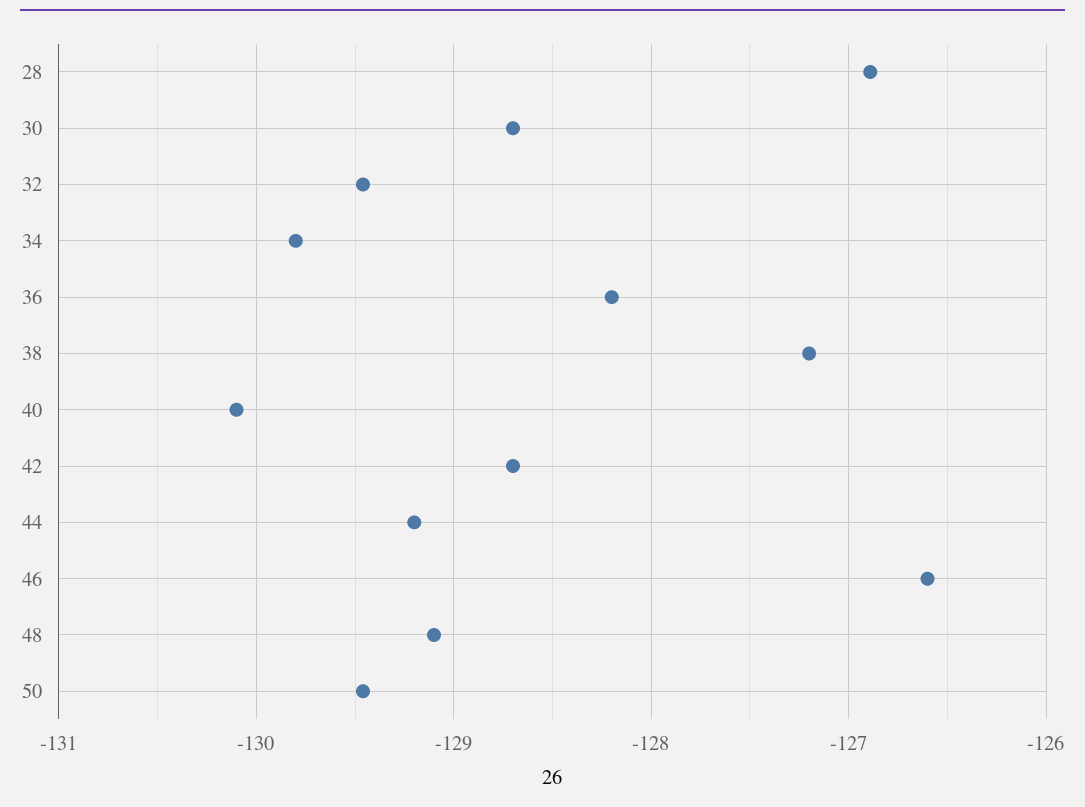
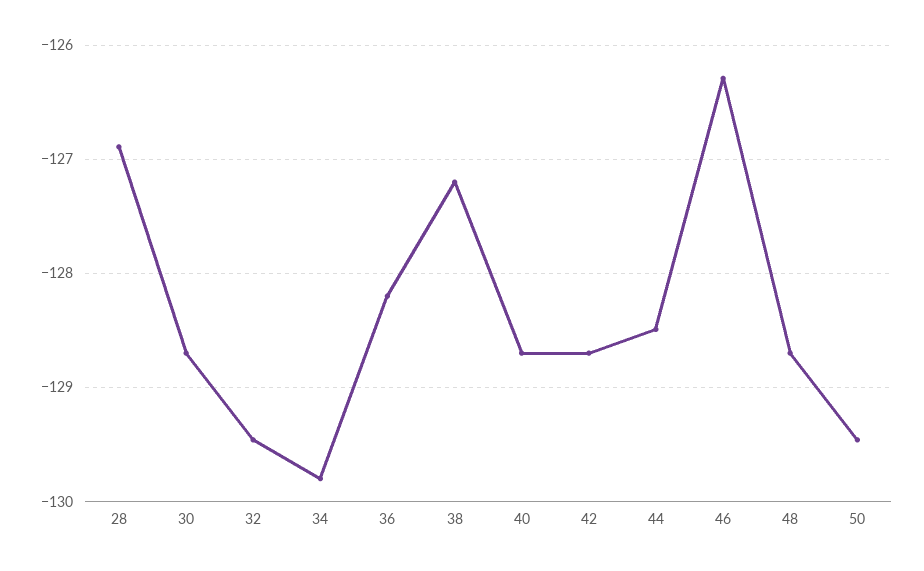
40: -130.1 -> -128.7
44: -129.2 -> -128.5
46: -126.6 -> -126.3
48: -129.1 -> -128.7

